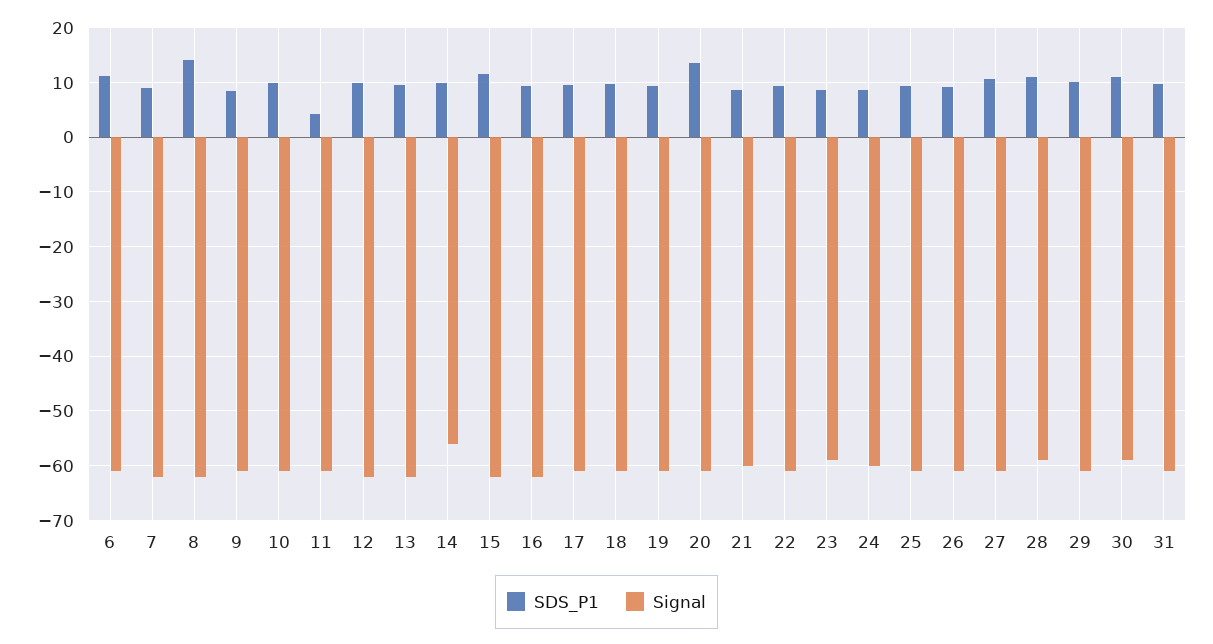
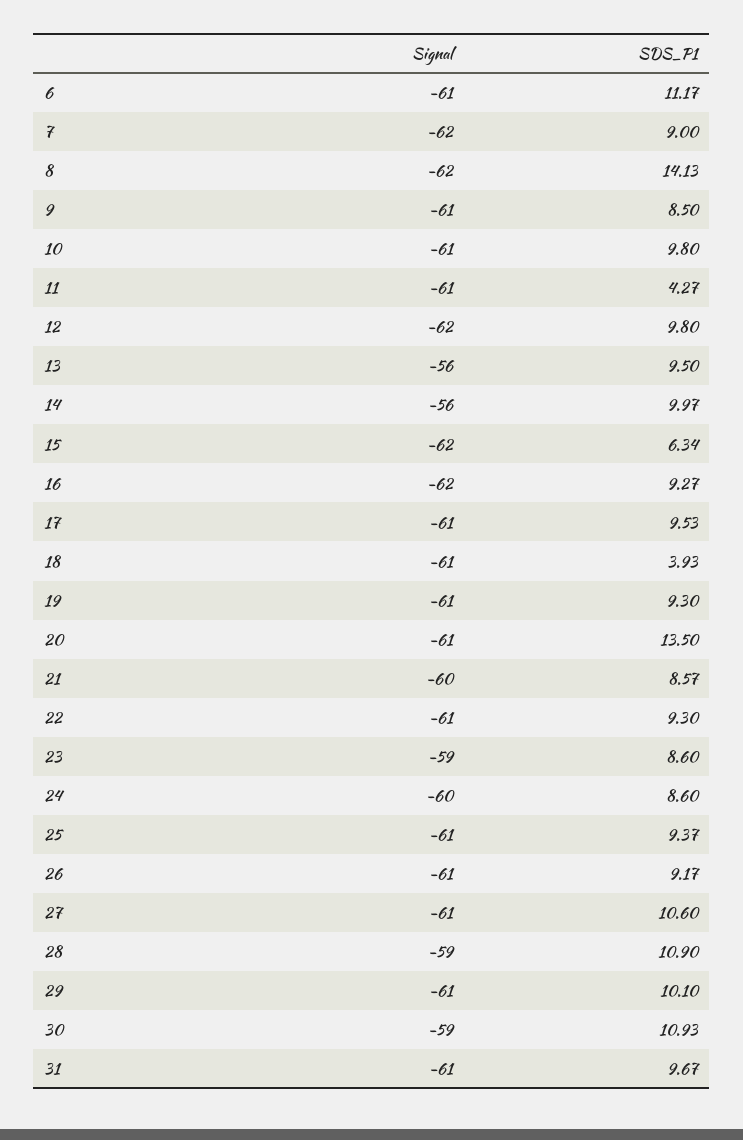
Signal, 13: -62 -> -56
SDS_P1, 15: 12 -> 6.34
SDS_P1, 18: 10 -> 3.93

